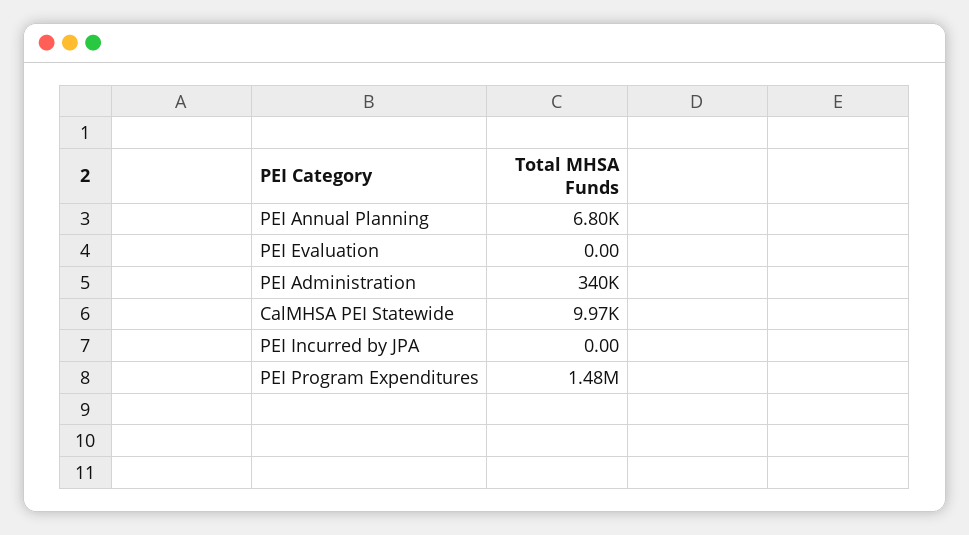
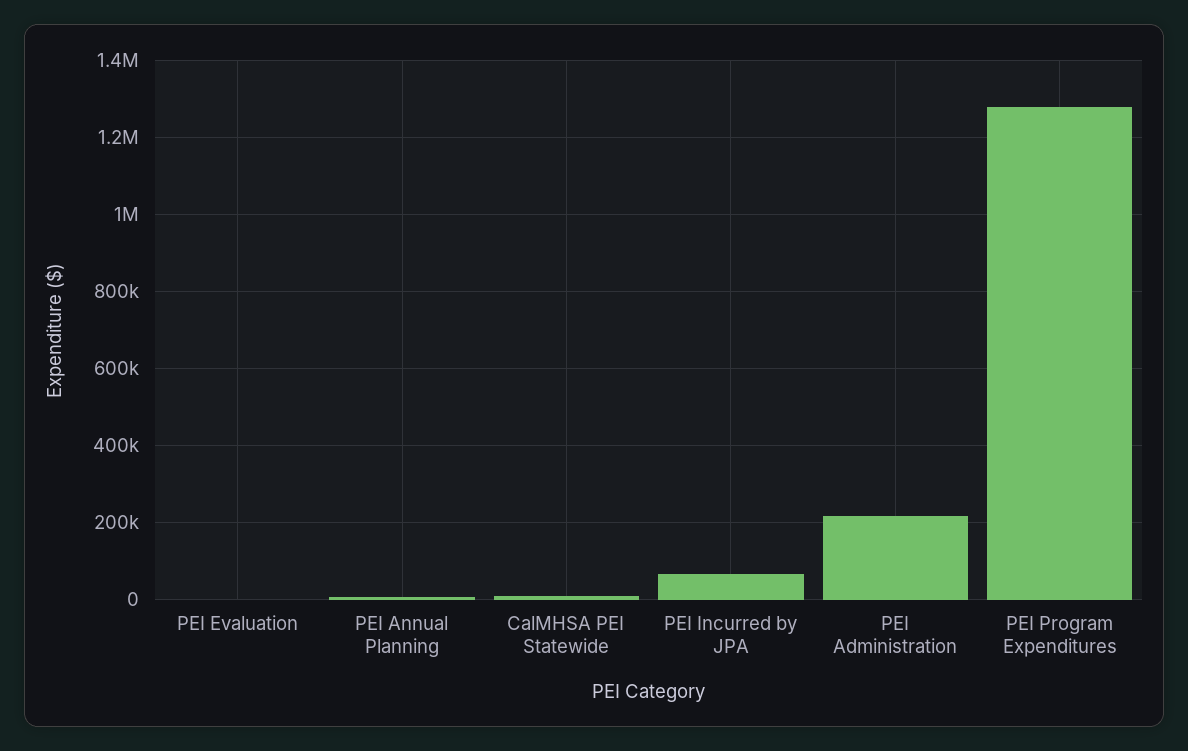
PEI Administration: 340000 -> 220000
PEI Incurred by JPA: 0 -> 60000
PEI Program Expenditures: 1480000 -> 1280000

